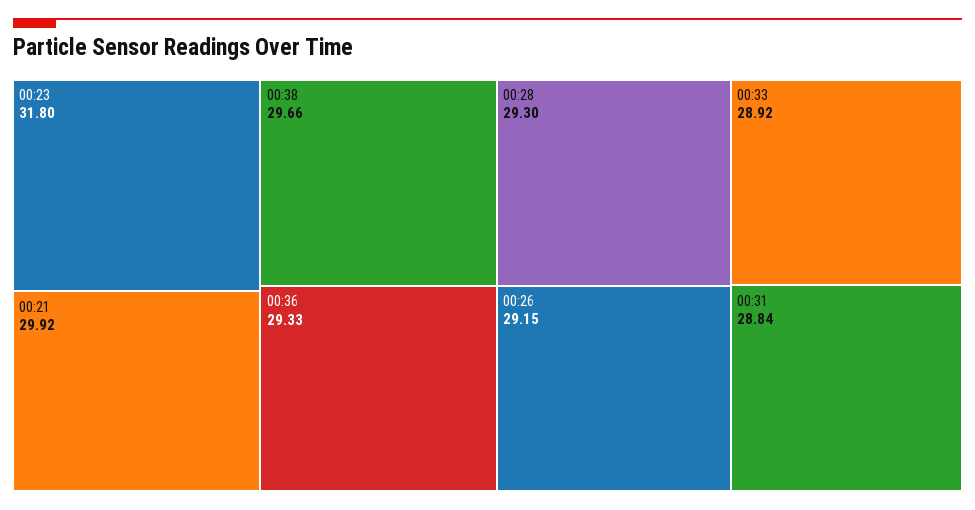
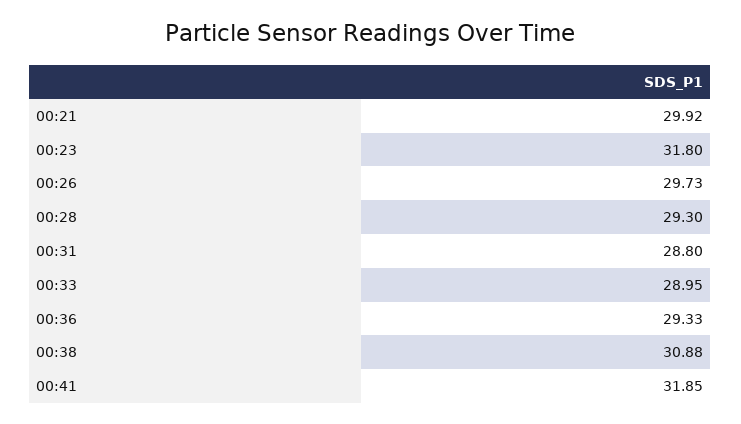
00:38: 29.66 -> 30.88
00:26: 29.15 -> 29.73
00:33: 28.92 -> 28.95
00:31: 28.84 -> 28.8
00:41: none -> 31.85

